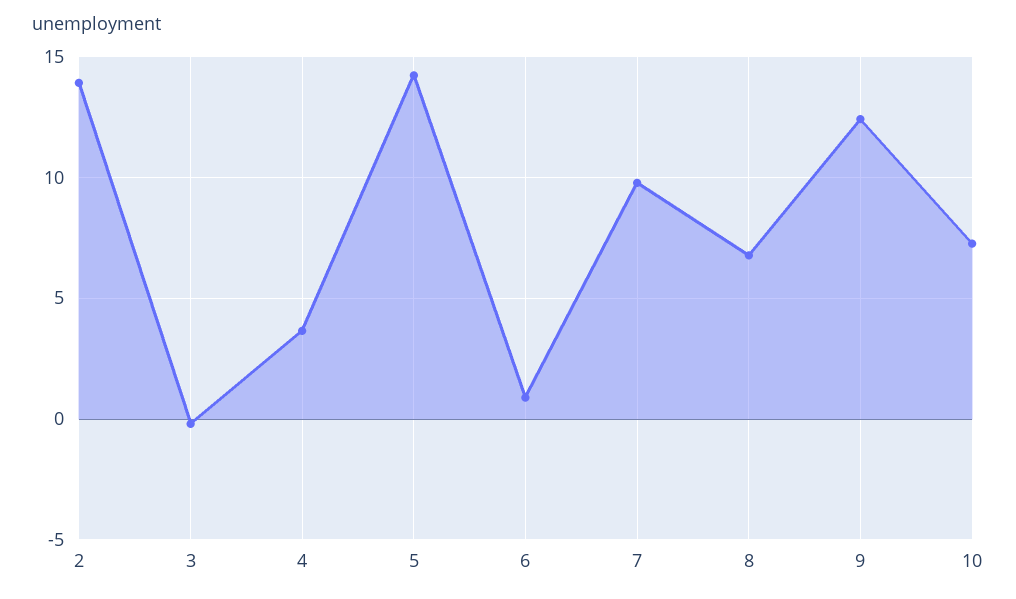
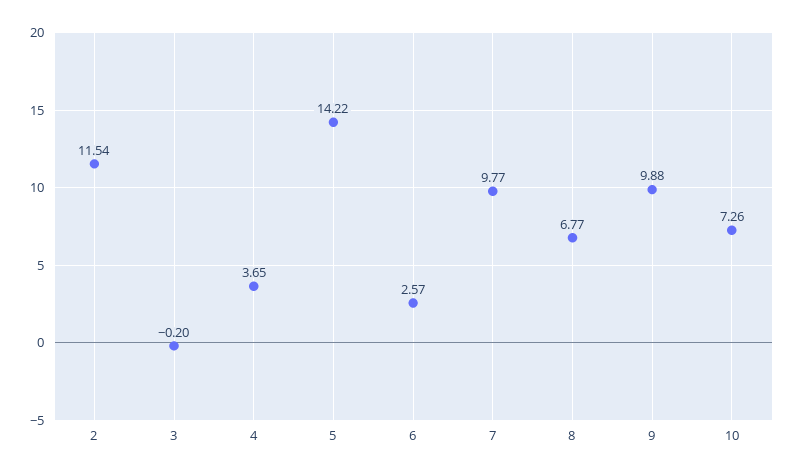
2: 14 -> 11.54
6: 1 -> 2.57
9: 12.5 -> 9.88

